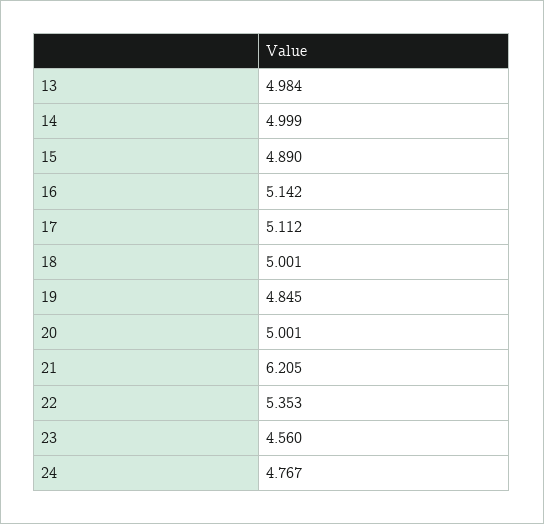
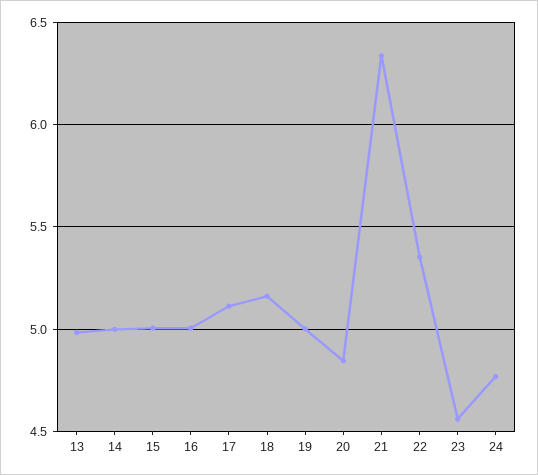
15: 4.89 -> 5
16: 5.142 -> 5
18: 5.001 -> 5.15
19: 4.845 -> 5
20: 5.001 -> 4.85
21: 6.205 -> 6.35

